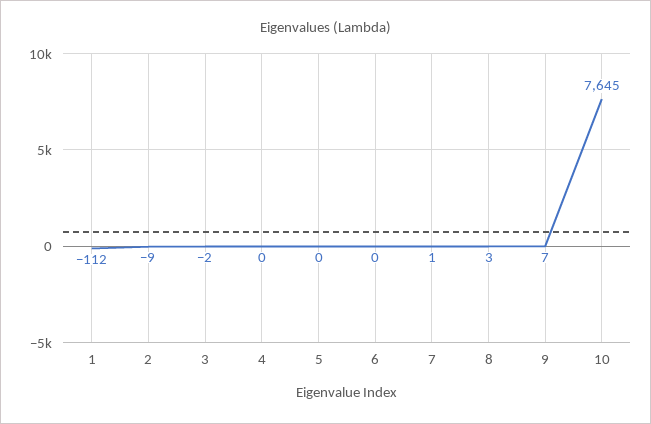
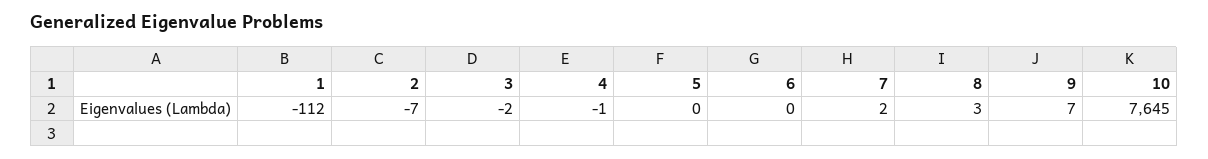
2: -9 -> -7
4: 0 -> -1
7: 1 -> 2

